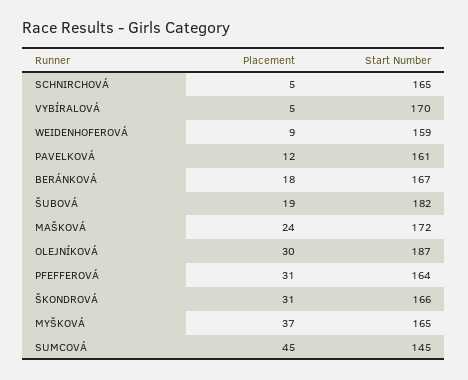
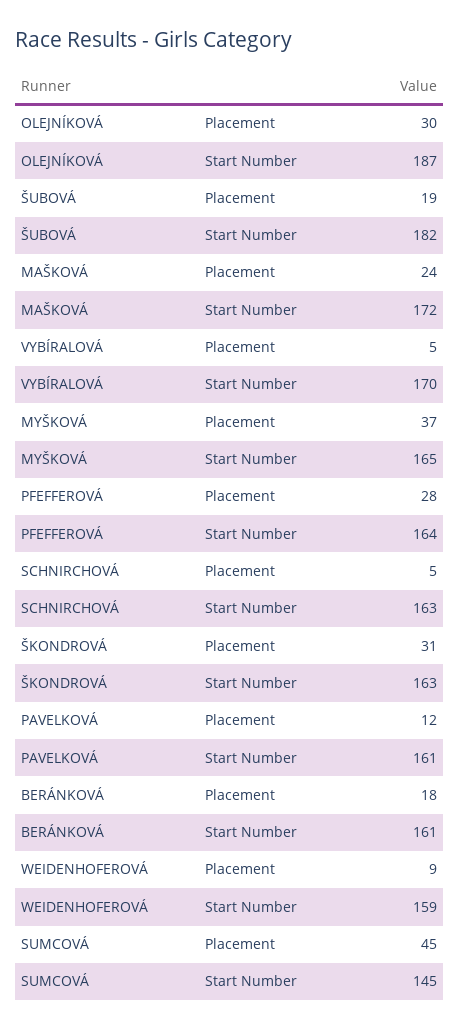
Start Number, SCHNIRCHOVÁ: 165 -> 163
Start Number, BERÁNKOVÁ: 167 -> 161
Placement, PFEFFEROVÁ: 31 -> 28
Start Number, ŠKONDROVÁ: 166 -> 163

